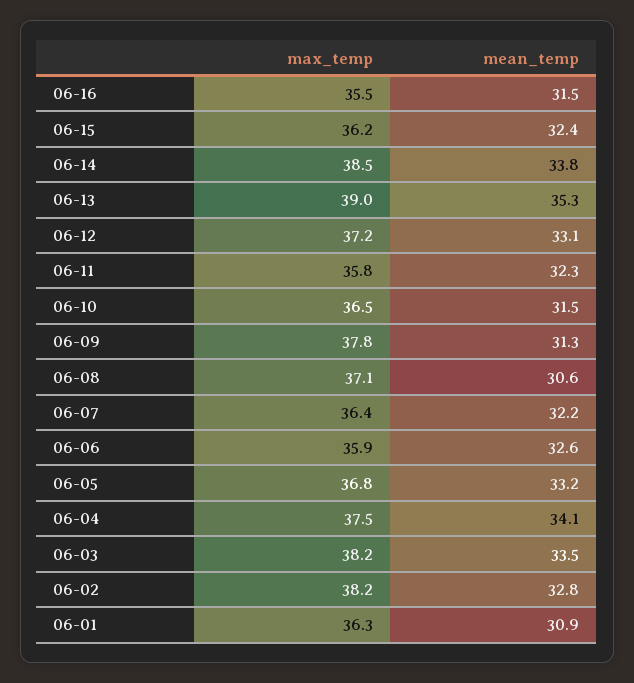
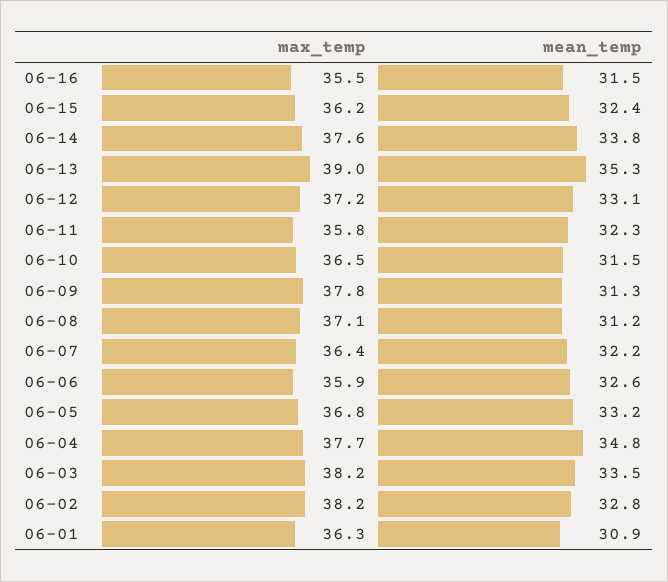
max_temp, 06-14: 38.5 -> 37.6
mean_temp, 06-08: 30.6 -> 31.2
max_temp, 06-04: 37.5 -> 37.7
mean_temp, 06-04: 34.1 -> 34.8

